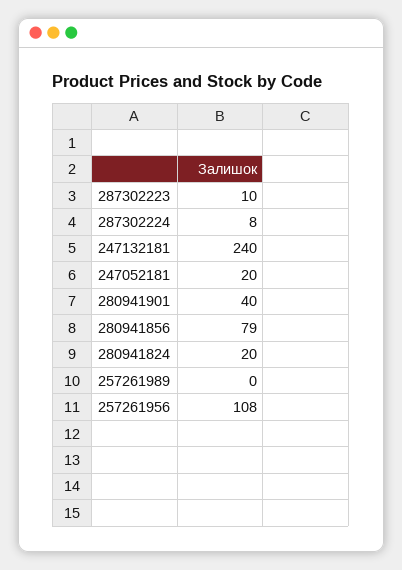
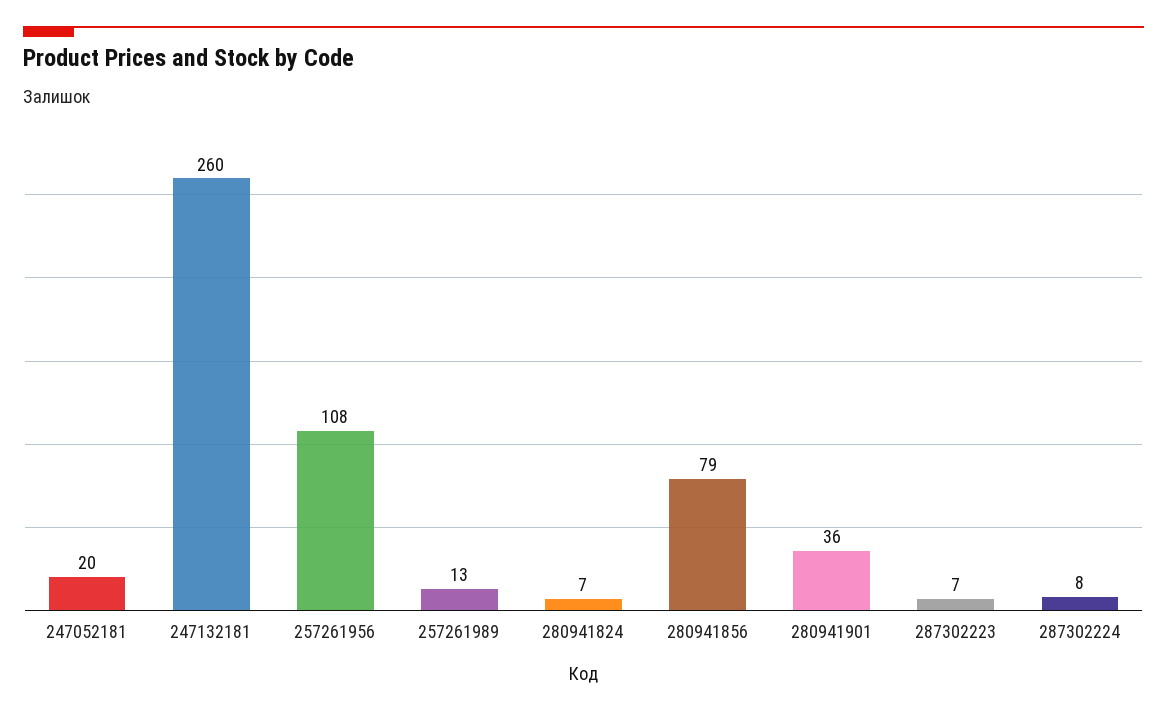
287302223: 10 -> 7
247132181: 240 -> 260
280941901: 40 -> 36
280941824: 20 -> 7
257261989: 0 -> 13

